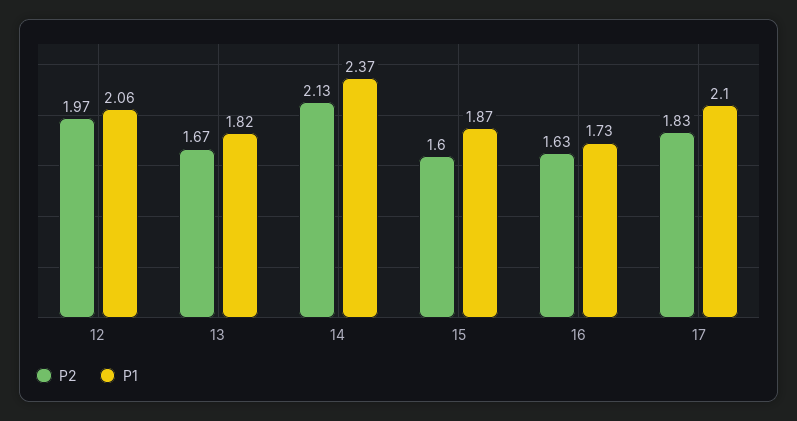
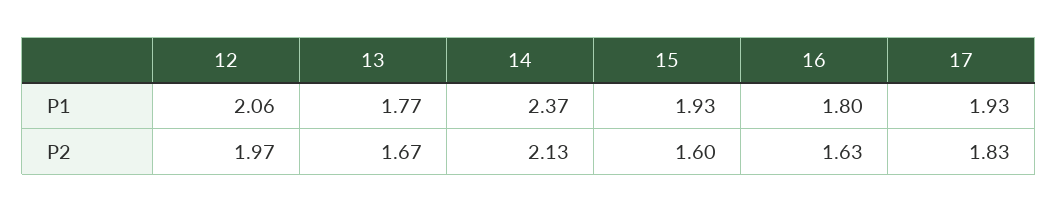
P1, 13: 1.82 -> 1.77
P1, 15: 1.87 -> 1.93
P1, 16: 1.73 -> 1.8
P1, 17: 2.1 -> 1.93

